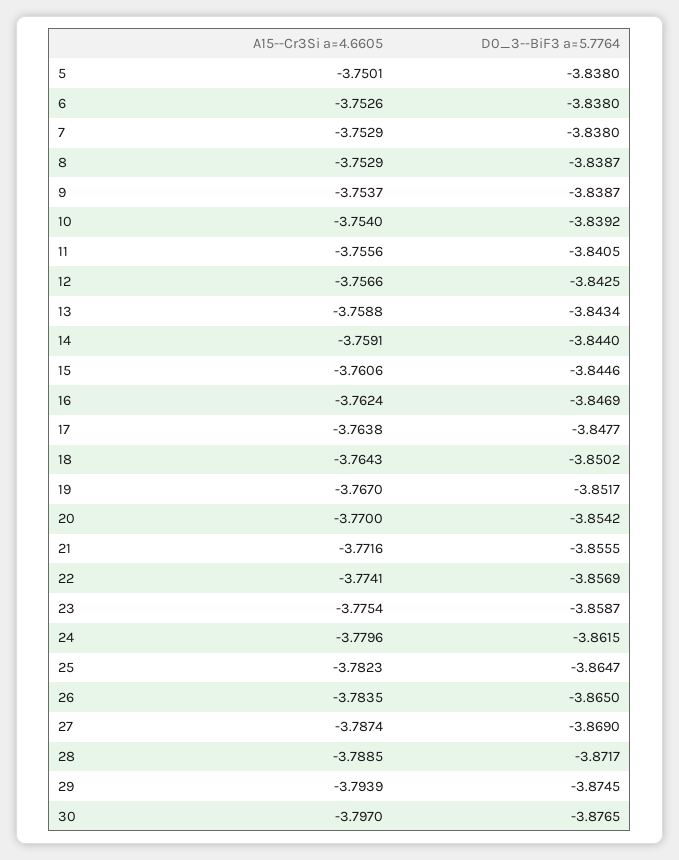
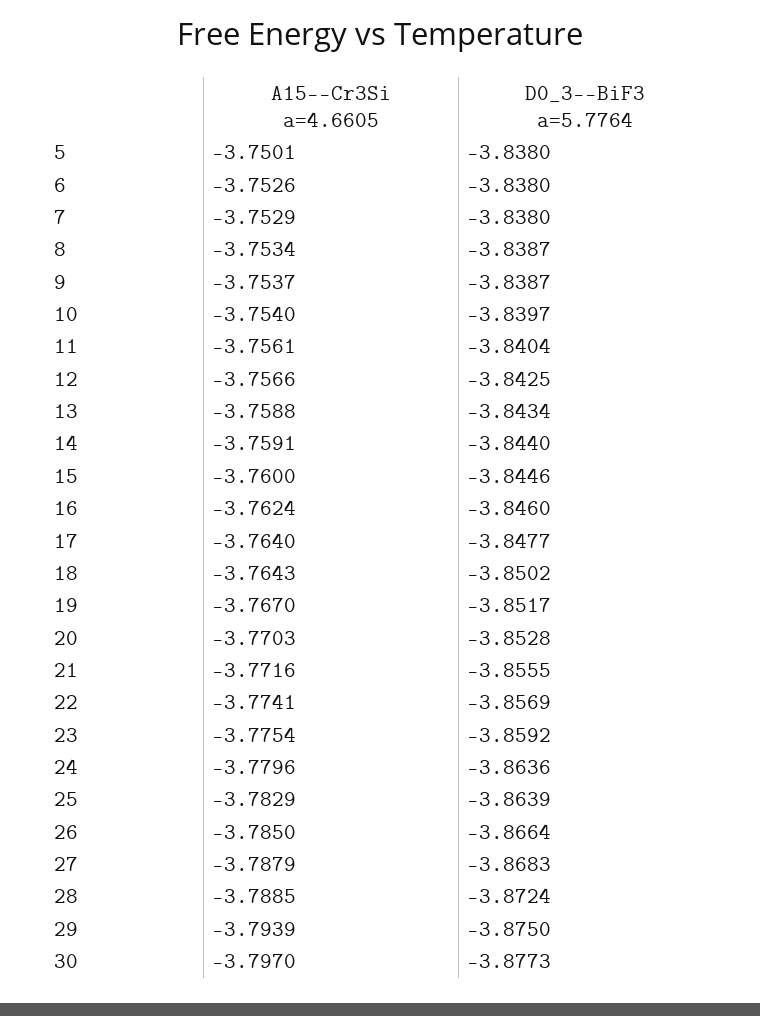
A15--Cr3Si a=4.6605, 8: -3.7529 -> -3.7534
D0_3--BiF3 a=5.7764, 10: -3.8392 -> -3.8397
A15--Cr3Si a=4.6605, 11: -3.7556 -> -3.7561
D0_3--BiF3 a=5.7764, 11: -3.8405 -> -3.8404
A15--Cr3Si a=4.6605, 15: -3.7606 -> -3.76
D0_3--BiF3 a=5.7764, 16: -3.8469 -> -3.846
A15--Cr3Si a=4.6605, 17: -3.7638 -> -3.764
A15--Cr3Si a=4.6605, 20: -3.77 -> -3.7703
D0_3--BiF3 a=5.7764, 20: -3.8542 -> -3.8528
D0_3--BiF3 a=5.7764, 23: -3.8587 -> -3.8592
D0_3--BiF3 a=5.7764, 24: -3.8615 -> -3.8636
A15--Cr3Si a=4.6605, 25: -3.7823 -> -3.7829
D0_3--BiF3 a=5.7764, 25: -3.8647 -> -3.8639
A15--Cr3Si a=4.6605, 26: -3.7835 -> -3.785
D0_3--BiF3 a=5.7764, 26: -3.865 -> -3.8664
A15--Cr3Si a=4.6605, 27: -3.7874 -> -3.7879
D0_3--BiF3 a=5.7764, 27: -3.869 -> -3.8683
D0_3--BiF3 a=5.7764, 28: -3.8717 -> -3.8724
D0_3--BiF3 a=5.7764, 29: -3.8745 -> -3.875
D0_3--BiF3 a=5.7764, 30: -3.8765 -> -3.8773

